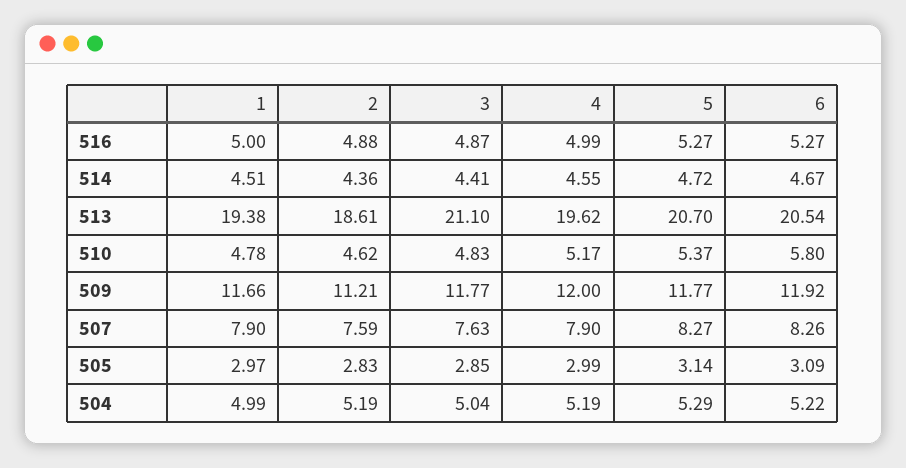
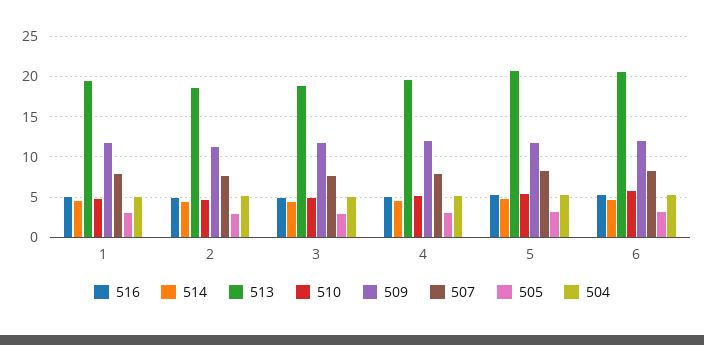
513, 3: 21.1 -> 19

